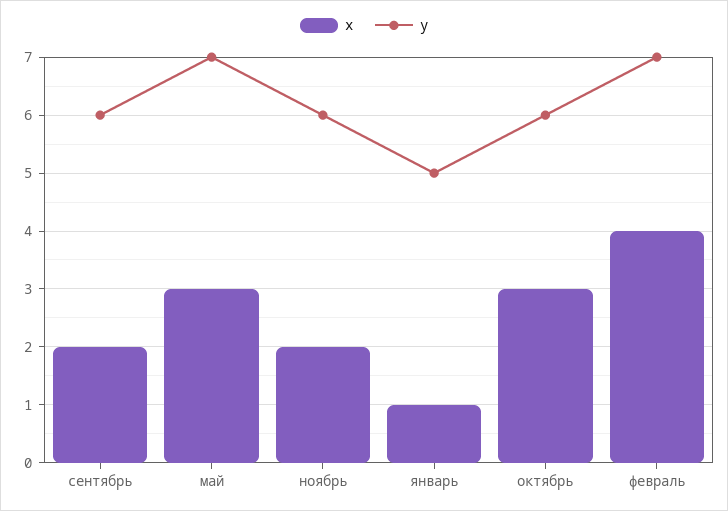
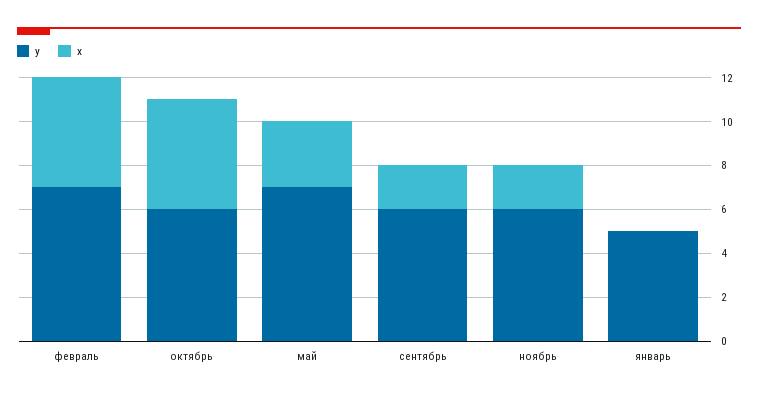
x, январь: 1 -> 0
x, октябрь: 3 -> 5
x, февраль: 4 -> 5

